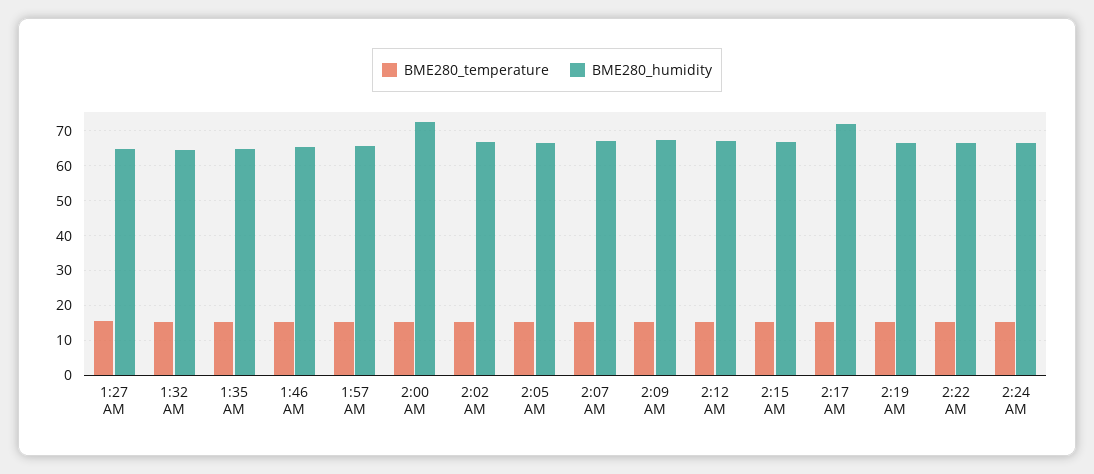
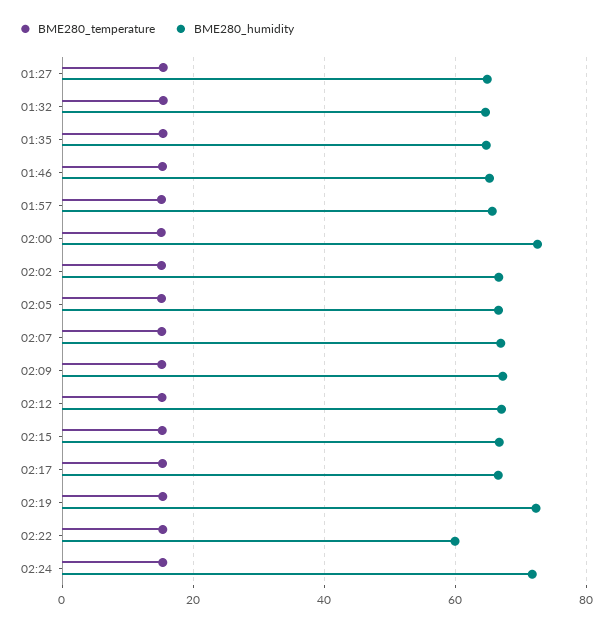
BME280_humidity, 2:17 AM: 72 -> 66
BME280_humidity, 2:19 AM: 66 -> 72
BME280_humidity, 2:22 AM: 66 -> 60
BME280_humidity, 2:24 AM: 66 -> 72

